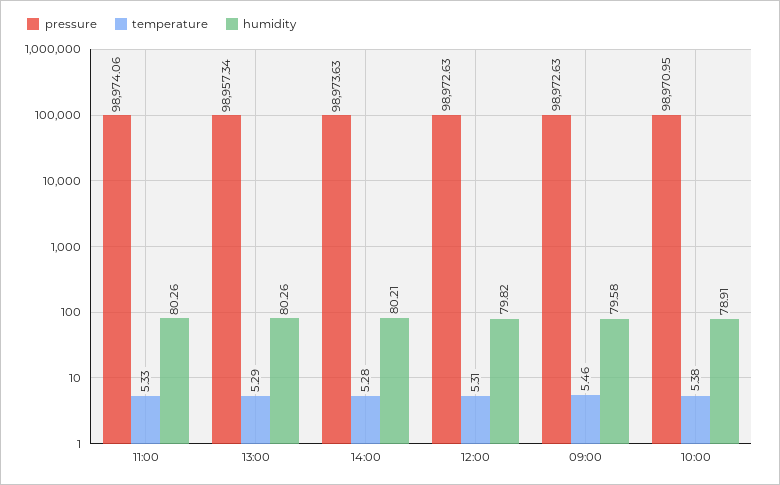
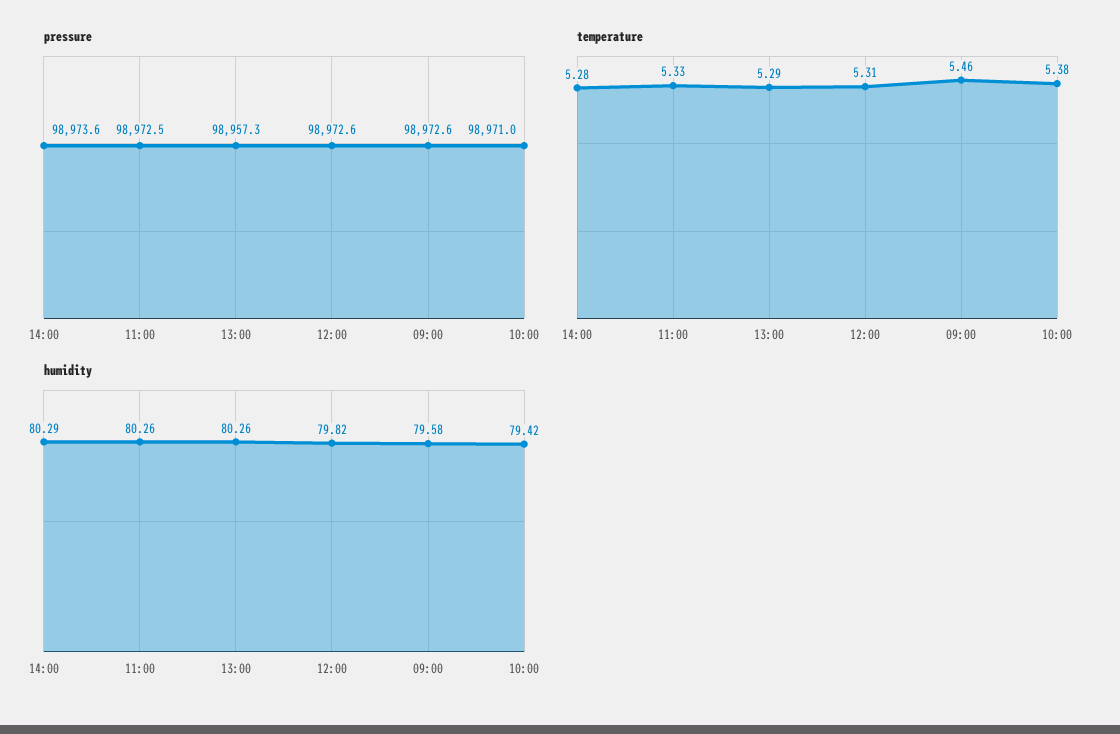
pressure, 11:00: 98974.06 -> 98972.5
humidity, 14:00: 80.21 -> 80.29
humidity, 10:00: 78.91 -> 79.42

